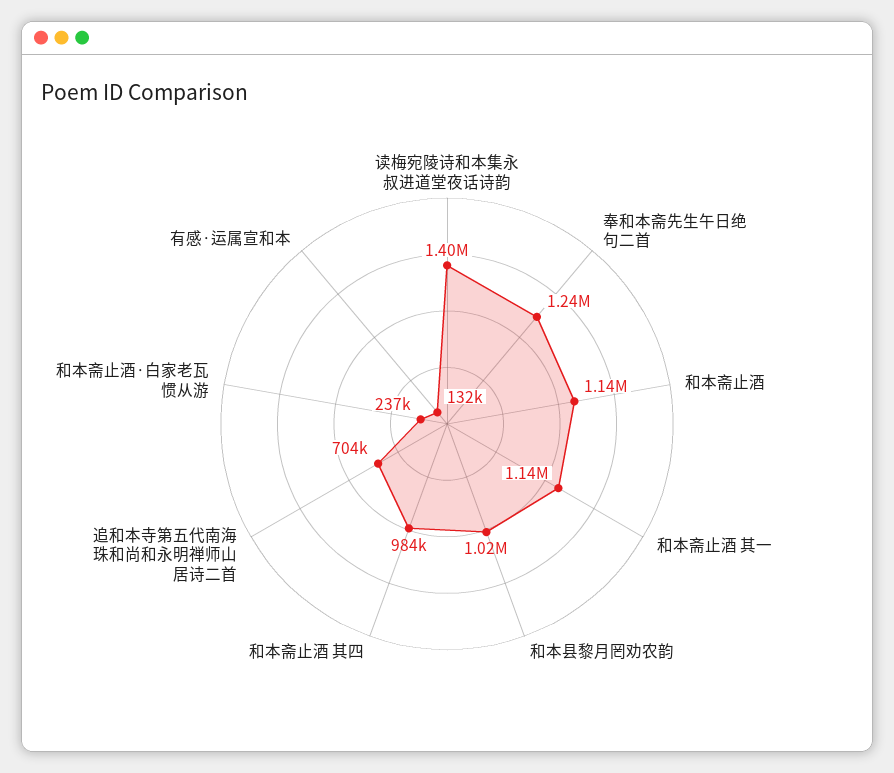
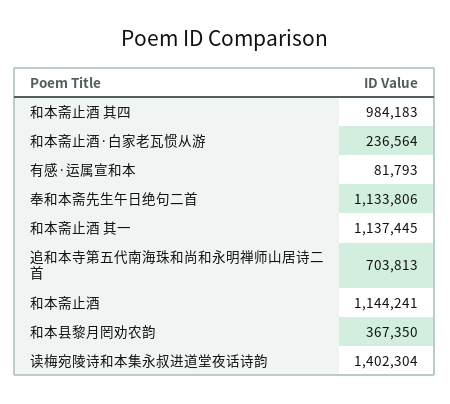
奉和本斋先生午日绝句二首: 1240000 -> 1133806
和本县黎月罔劝农韵: 1020000 -> 367350
有感·运属宣和本: 132000 -> 81793

